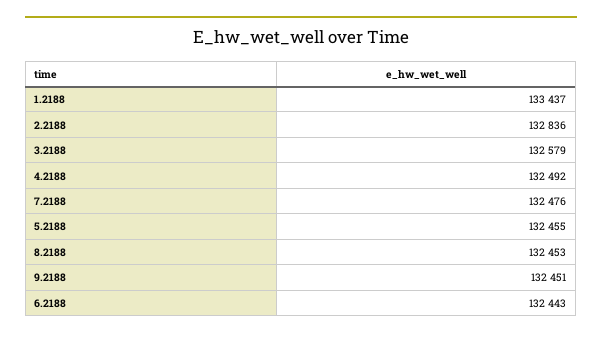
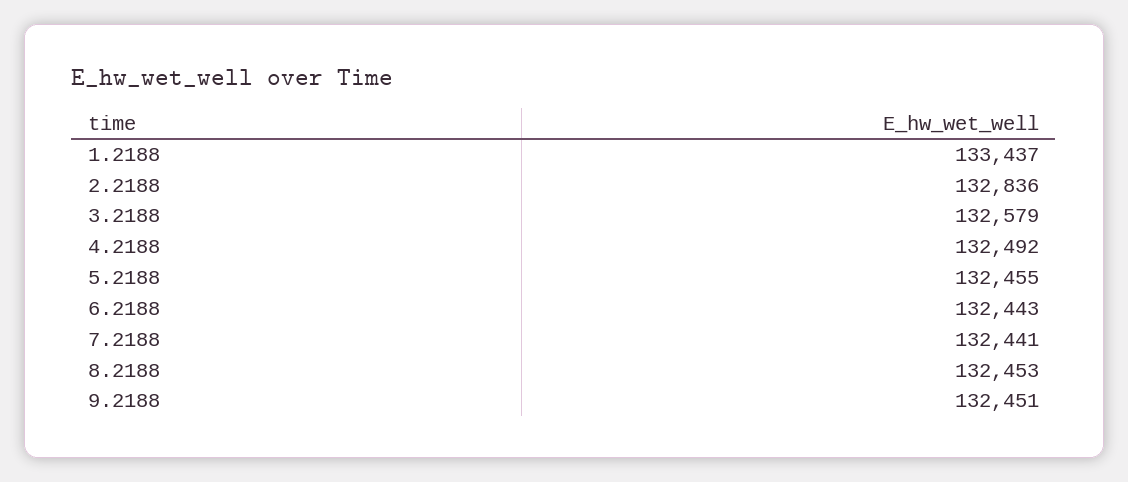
7.2188: 132476 -> 132441

